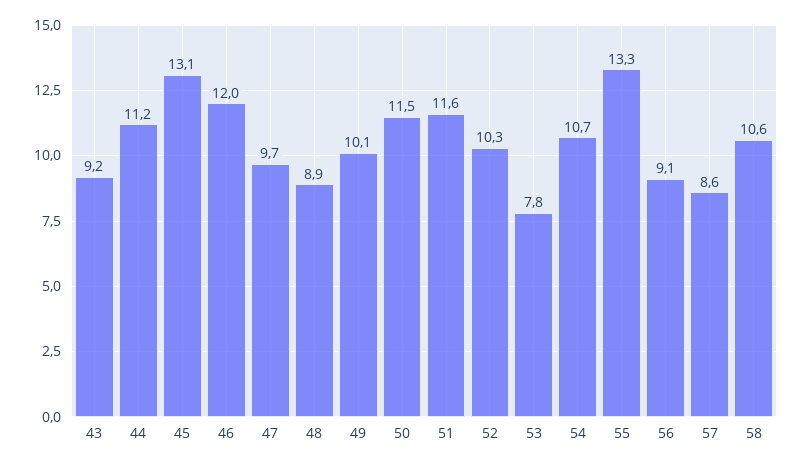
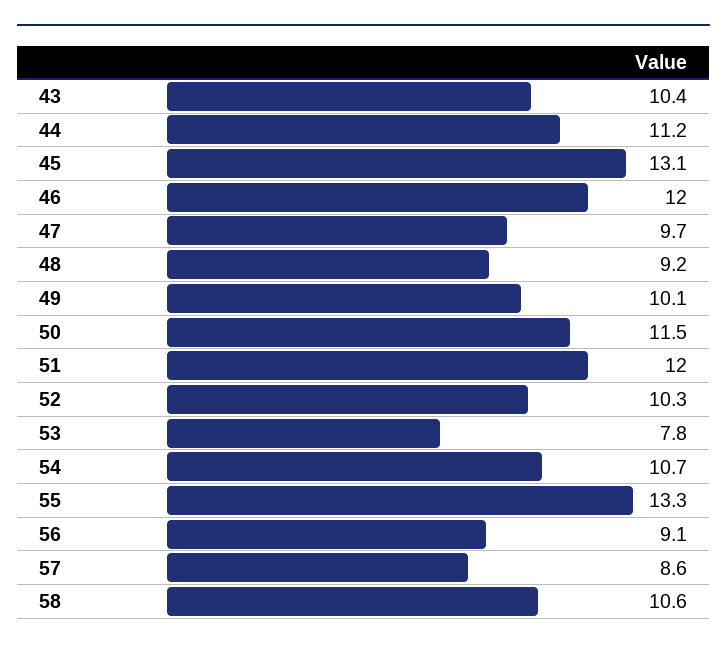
43: 9.2 -> 10.4
48: 8.9 -> 9.2
51: 11.6 -> 12

